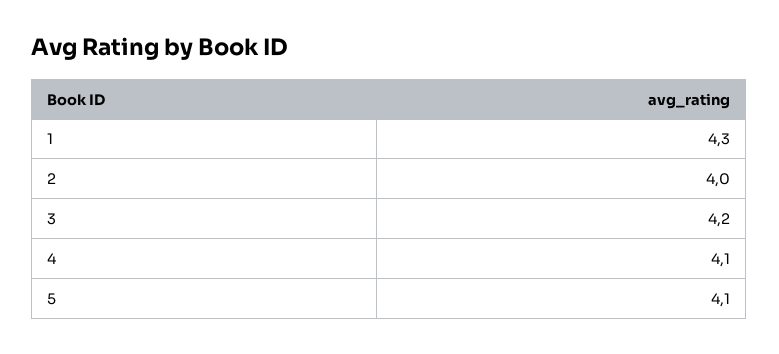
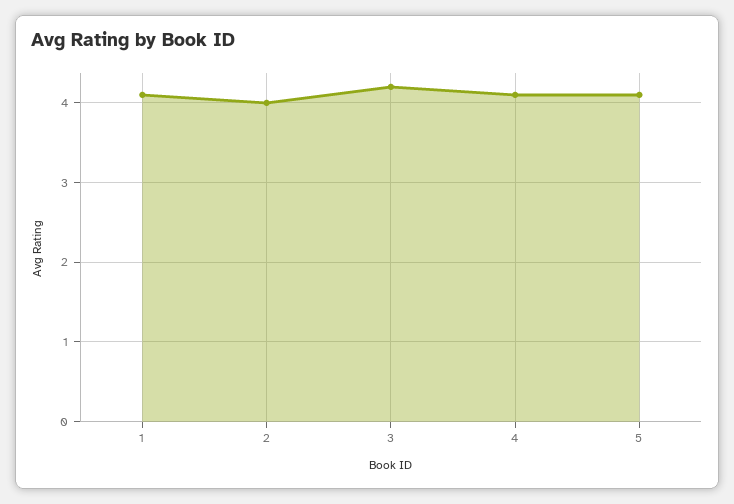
1: 4.3 -> 4.1

